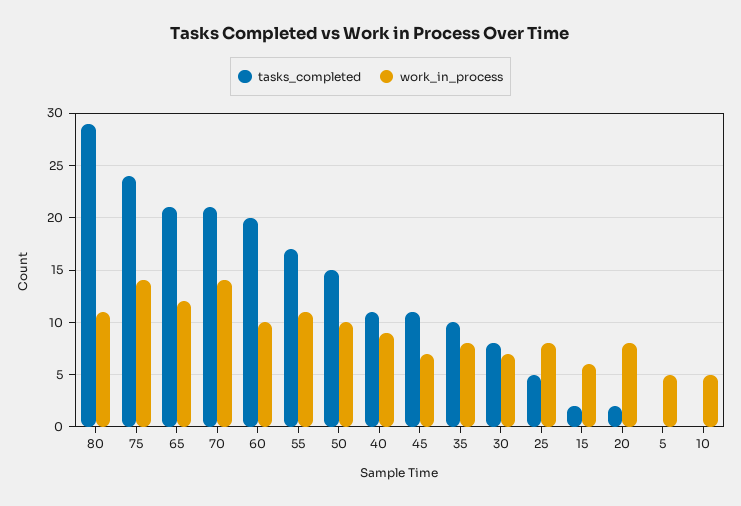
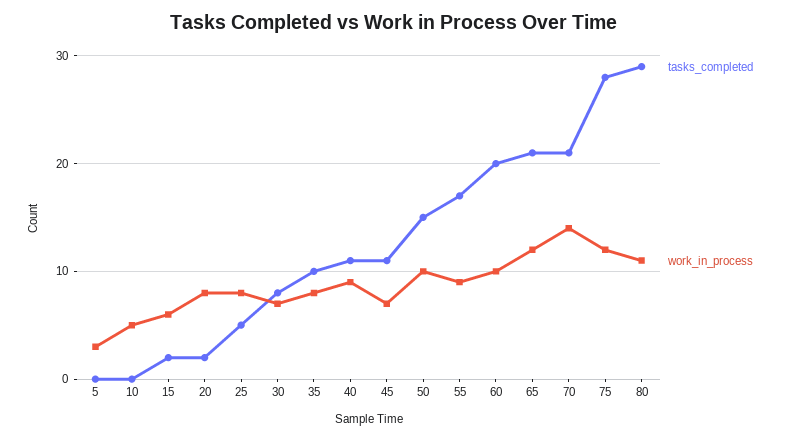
tasks_completed, 75: 24 -> 28
work_in_process, 75: 14 -> 12
work_in_process, 55: 11 -> 9
work_in_process, 5: 5 -> 3

